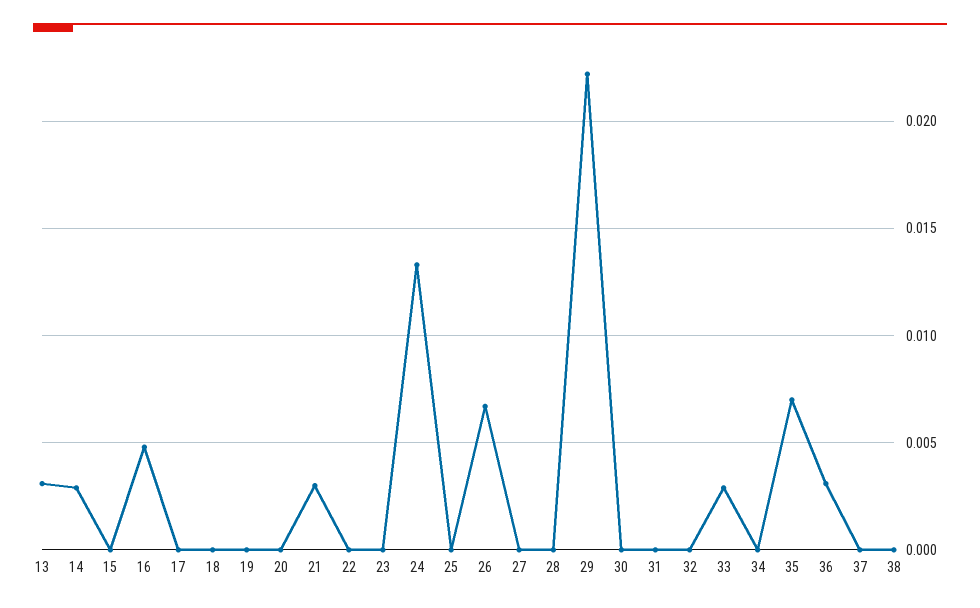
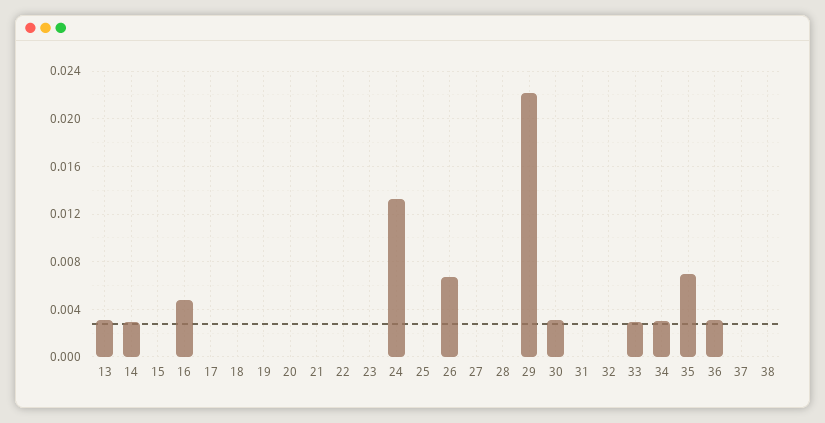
21: 0.003 -> 0
30: 0 -> 0.003
34: 0 -> 0.003

